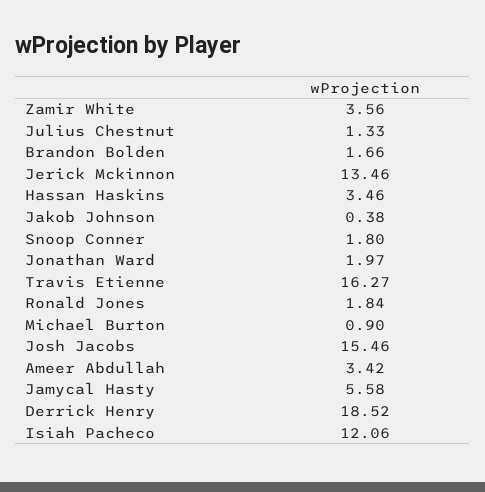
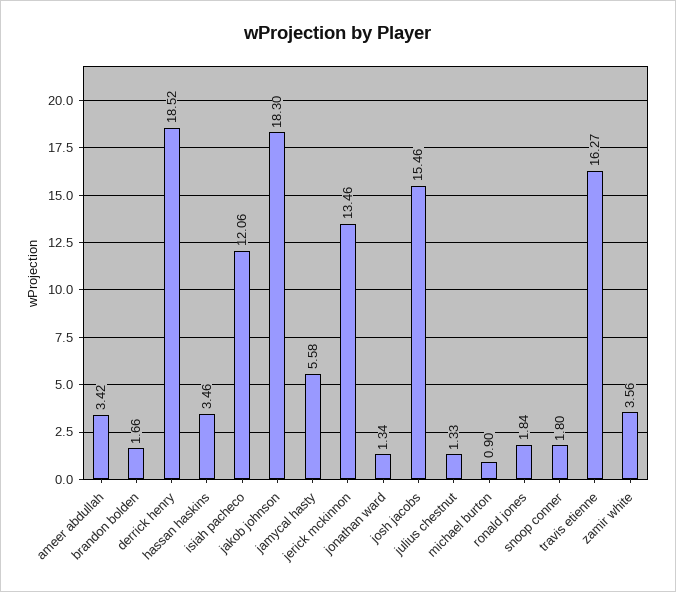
Jakob Johnson: 0.38 -> 18.3
Jonathan Ward: 1.97 -> 1.34

